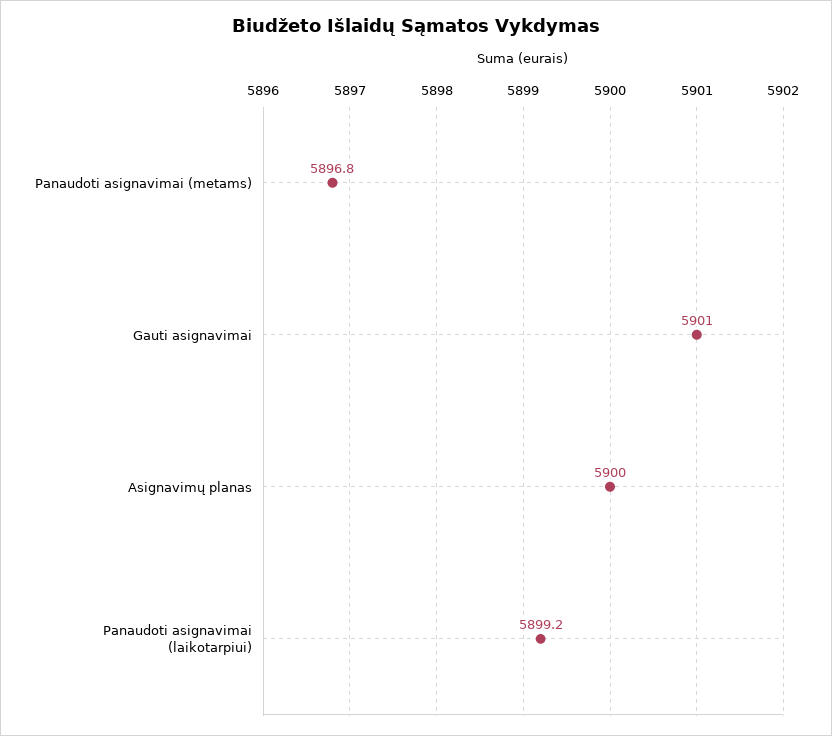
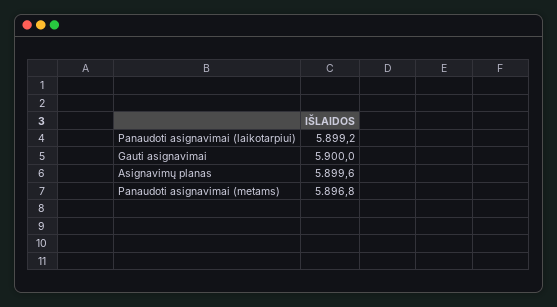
Gauti asignavimai: 5901 -> 5900
Asignavimų planas: 5900 -> 5899.6

